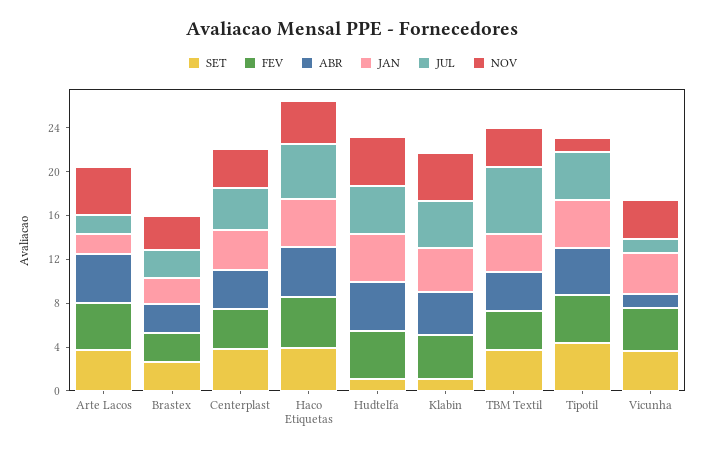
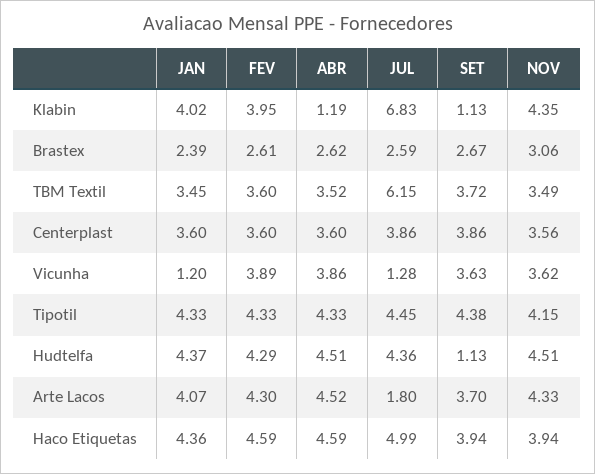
JAN, Arte Lacos: 2 -> 4.07
ABR, Klabin: 4 -> 1.19
JUL, Klabin: 4 -> 6.83
NOV, Tipotil: 1 -> 4.15
ABR, Vicunha: 1 -> 3.86
JAN, Vicunha: 4 -> 1.2

